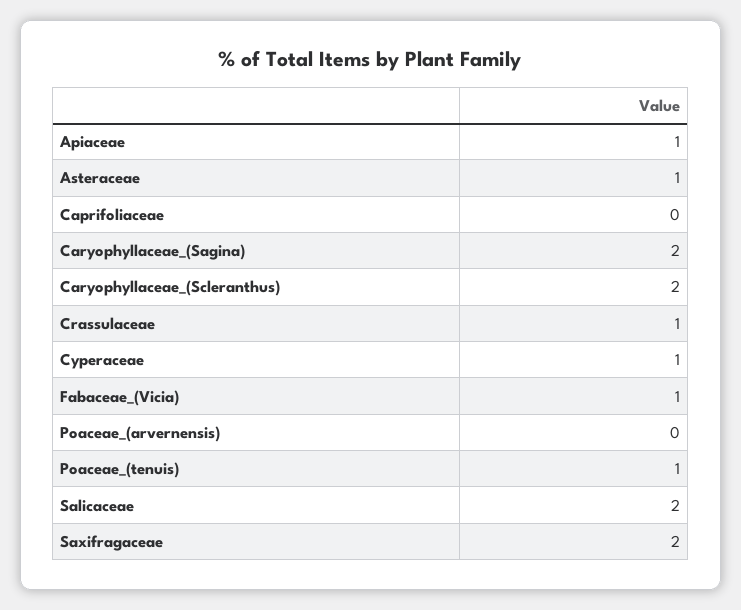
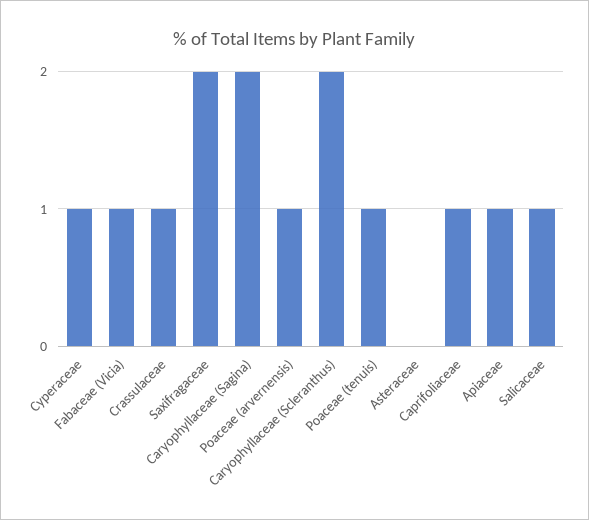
Asteraceae: 1 -> 0
Caprifoliaceae: 0 -> 1
Poaceae_(arvernensis): 0 -> 1
Salicaceae: 2 -> 1

